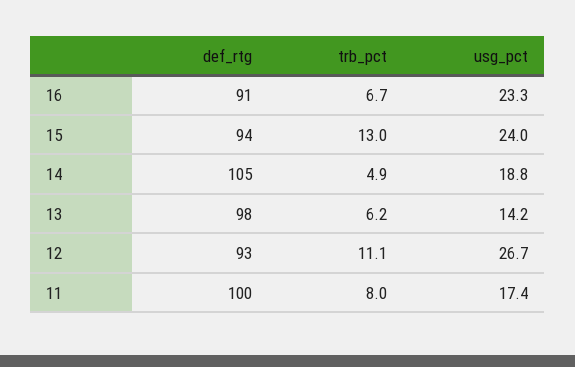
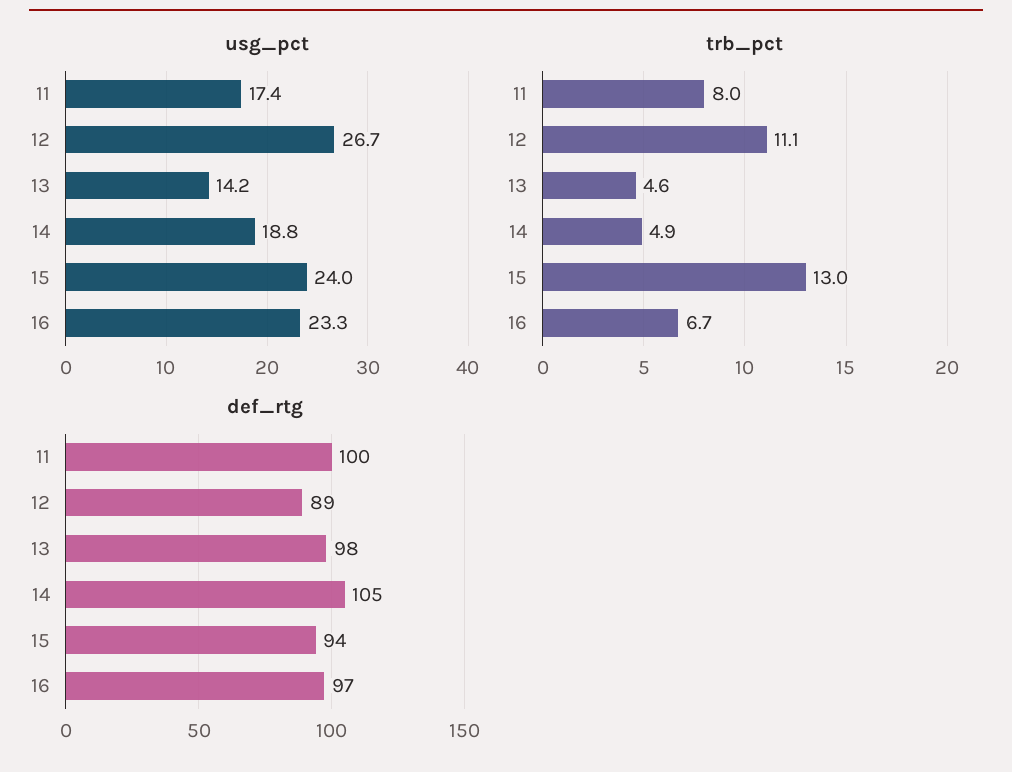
def_rtg, 16: 91 -> 97
trb_pct, 13: 6.2 -> 4.6
def_rtg, 12: 93 -> 89

